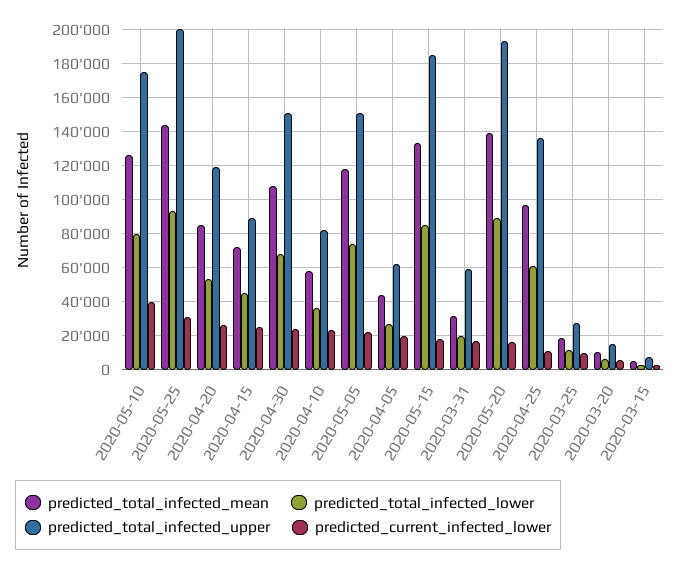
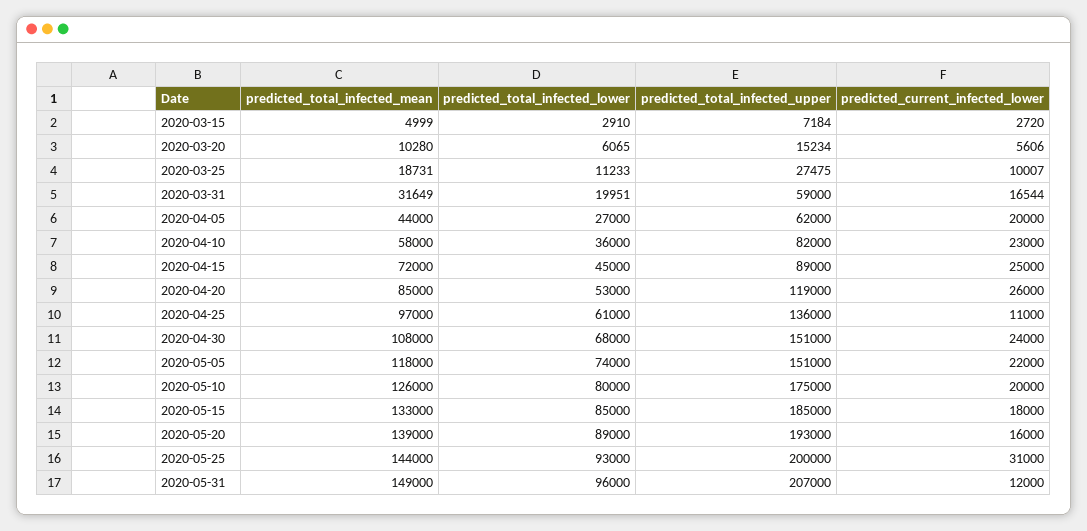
predicted_current_infected_lower, 2020-05-10: 40000 -> 20000
predicted_total_infected_mean, 2020-05-31: none -> 149000
predicted_total_infected_lower, 2020-05-31: none -> 96000
predicted_total_infected_upper, 2020-05-31: none -> 207000
predicted_current_infected_lower, 2020-05-31: none -> 12000

